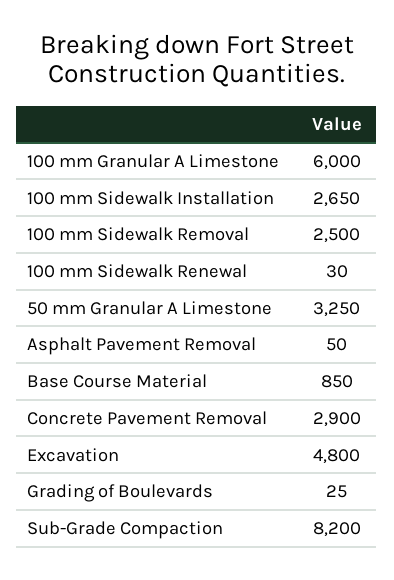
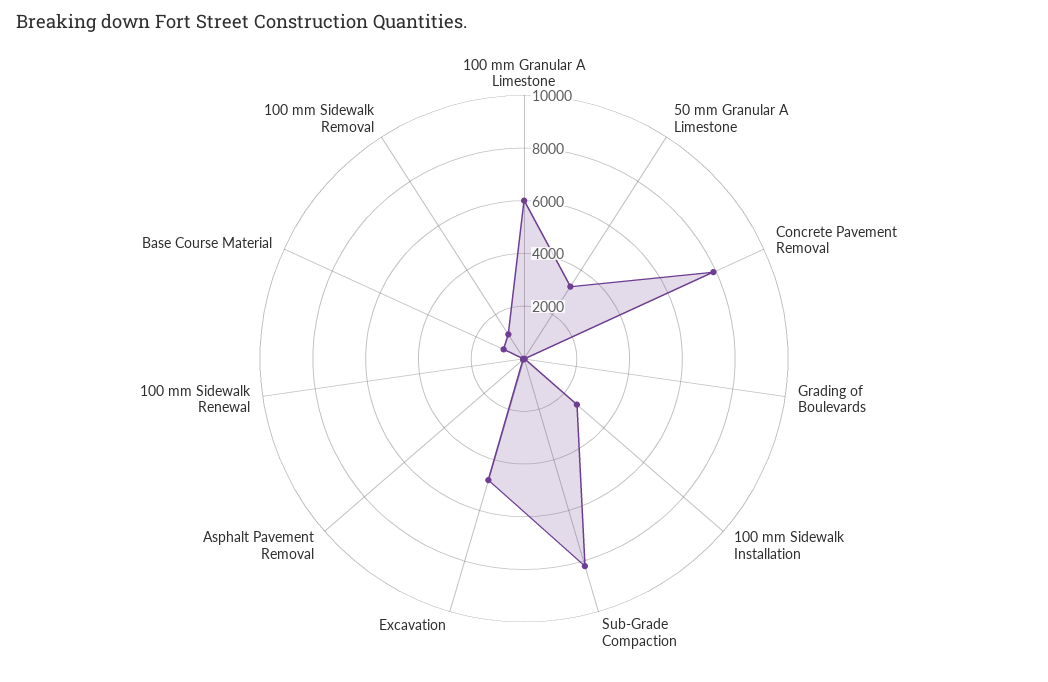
100 mm Sidewalk Removal: 2500 -> 1000
Concrete Pavement Removal: 2900 -> 8000

